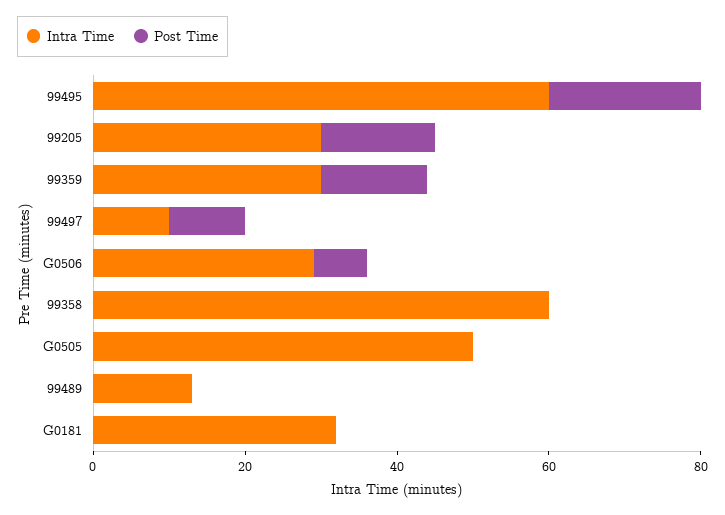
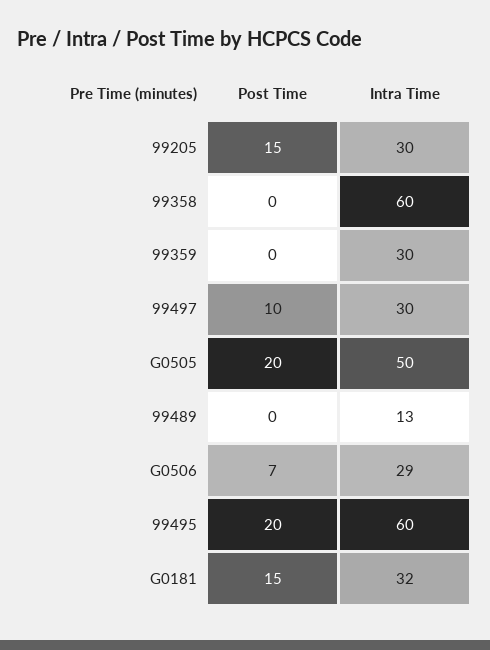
Post Time, 99359: 15 -> 0
Intra Time, 99497: 10 -> 30
Post Time, G0505: 0 -> 20
Post Time, G0181: 0 -> 15

